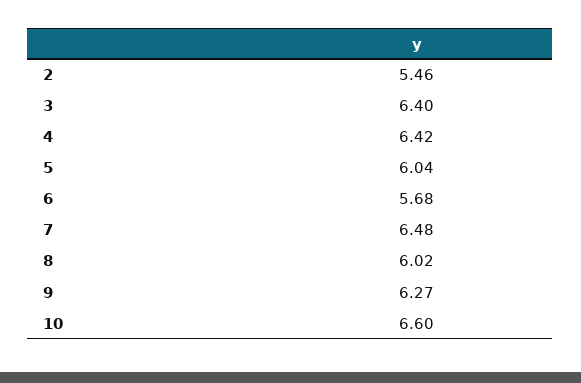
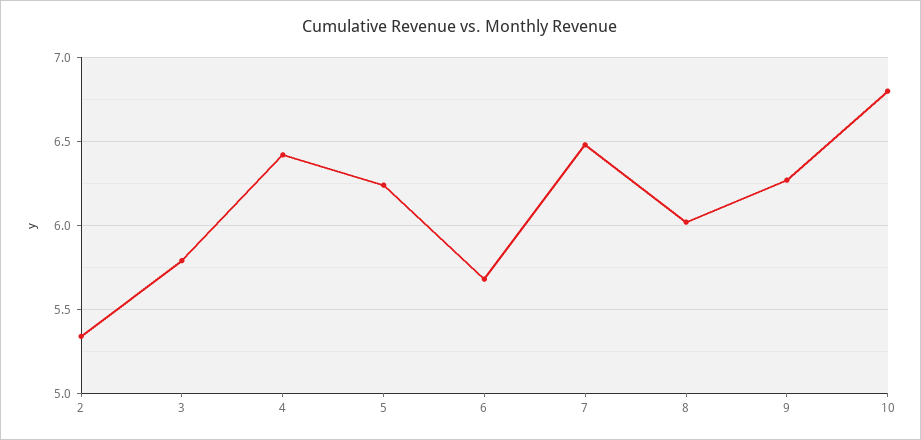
2: 5.46 -> 5.35
3: 6.4 -> 5.8
5: 6.04 -> 6.25
10: 6.6 -> 6.8

